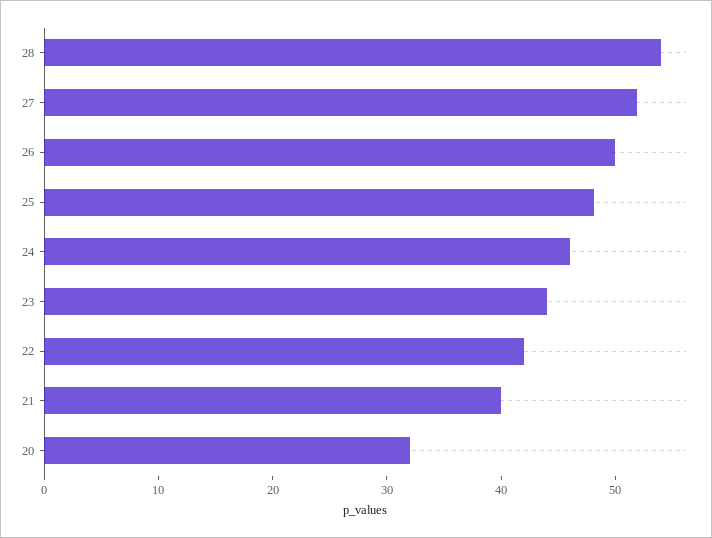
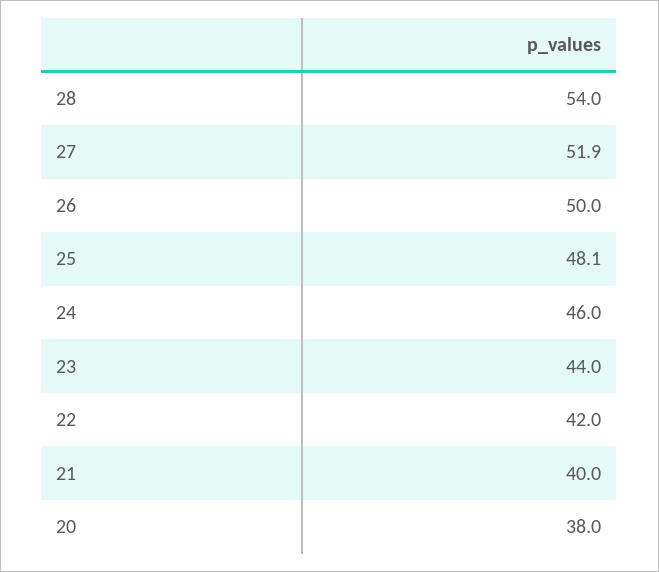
20: 32 -> 38

